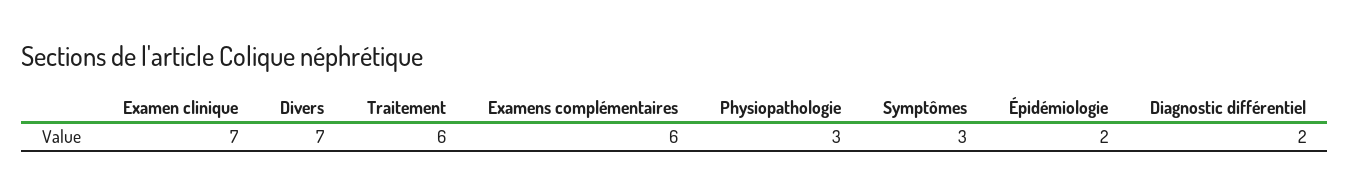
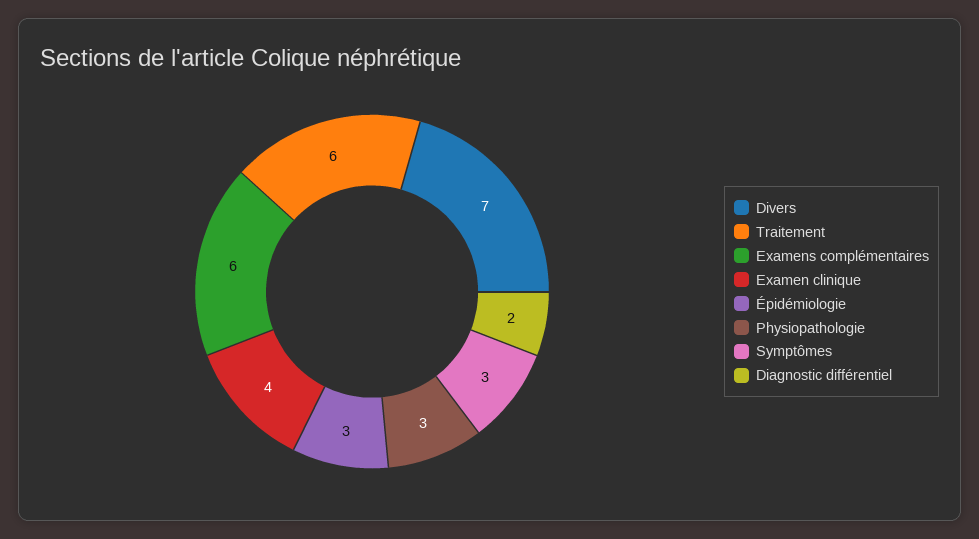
Examen clinique: 7 -> 4
Épidémiologie: 2 -> 3

